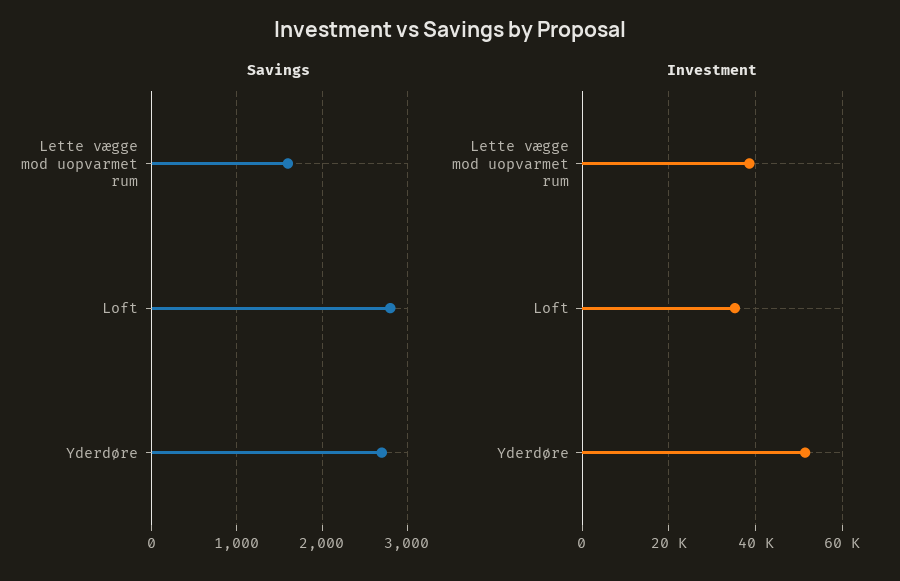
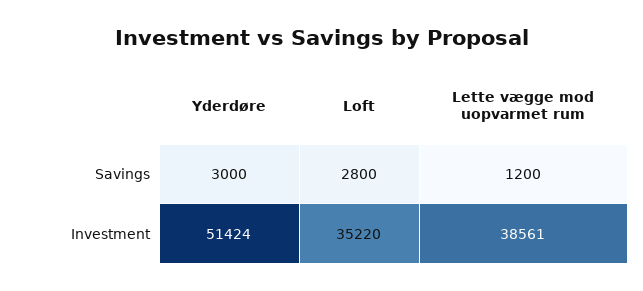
Savings, Lette vægge mod uopvarmet rum: 1600 -> 1200
Savings, Yderdøre: 2700 -> 3000

